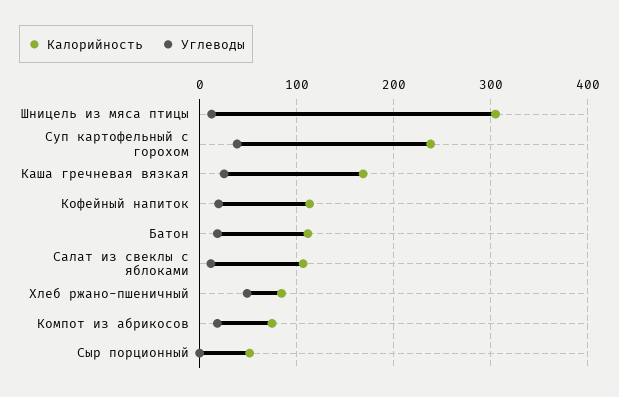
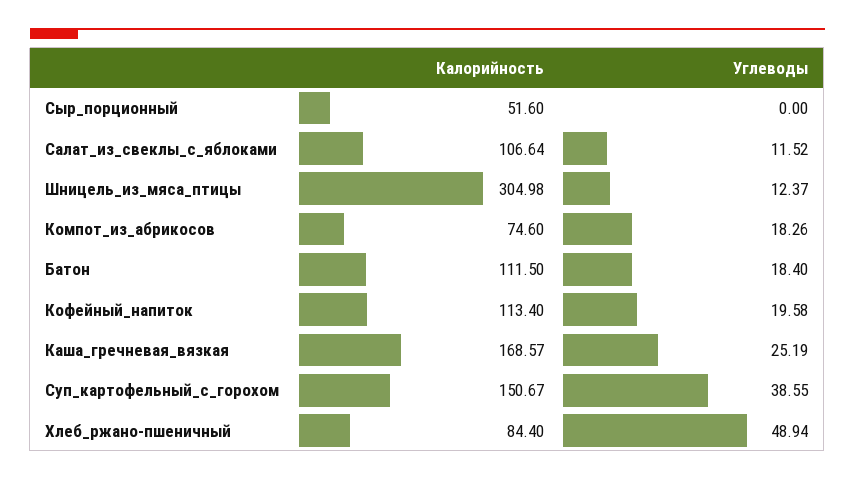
Калорийность, Суп картофельный с горохом: 240 -> 150.67

